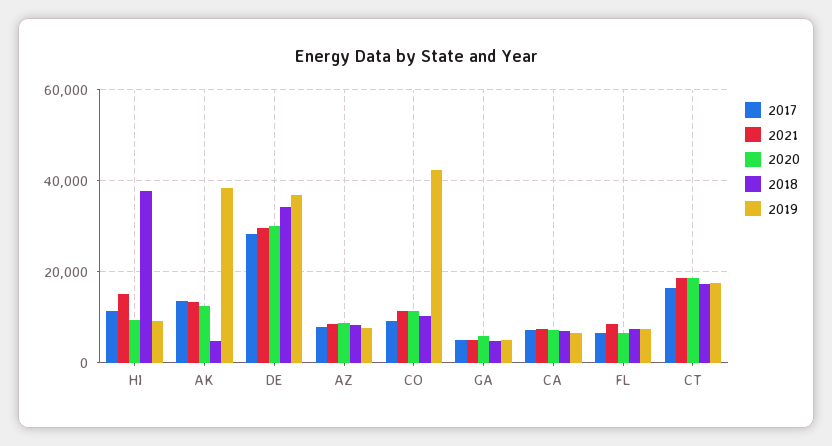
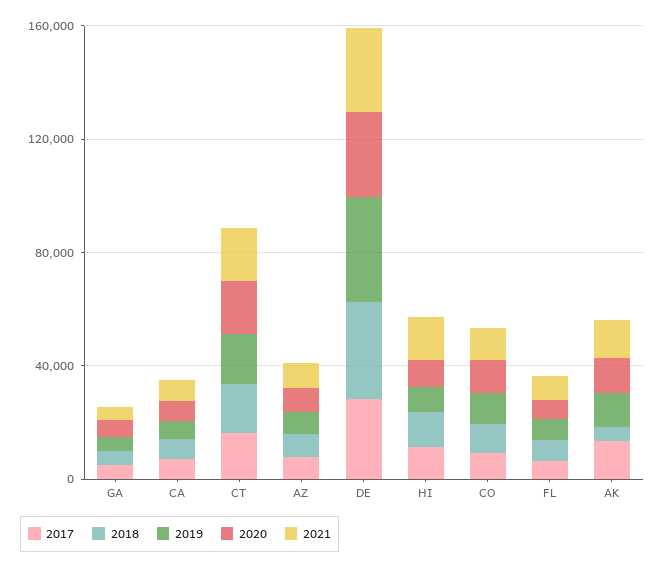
2018, HI: 38000 -> 10000
2019, AK: 38000 -> 10000
2019, CO: 42000 -> 10000

